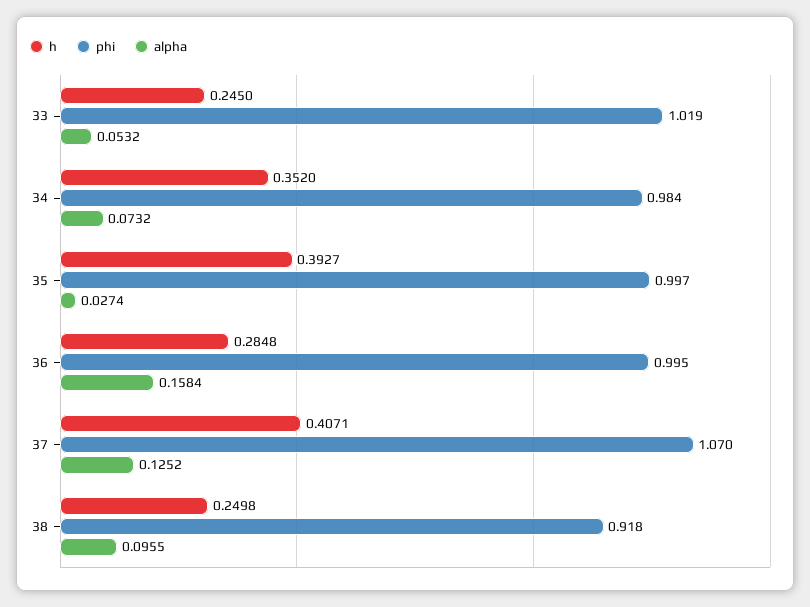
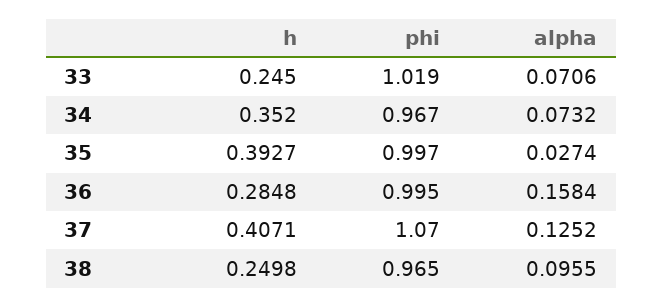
alpha, 33: 0.0532 -> 0.0706
phi, 34: 0.984 -> 0.967
phi, 38: 0.918 -> 0.965

